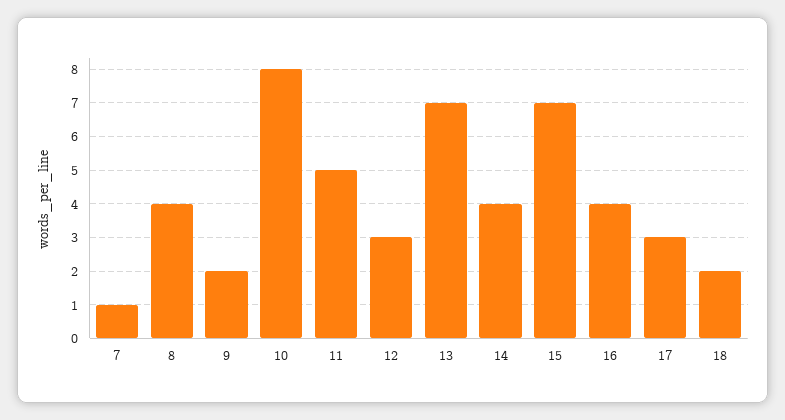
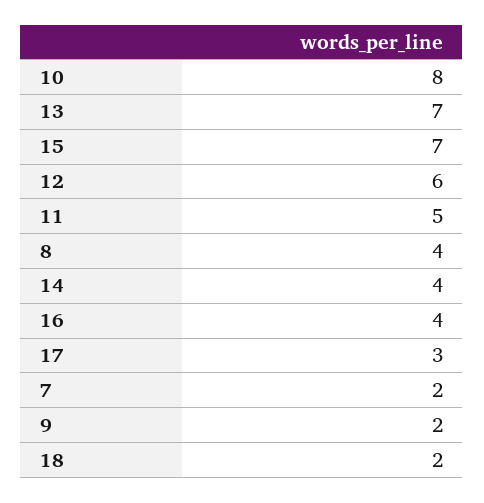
7: 1 -> 2
12: 3 -> 6

